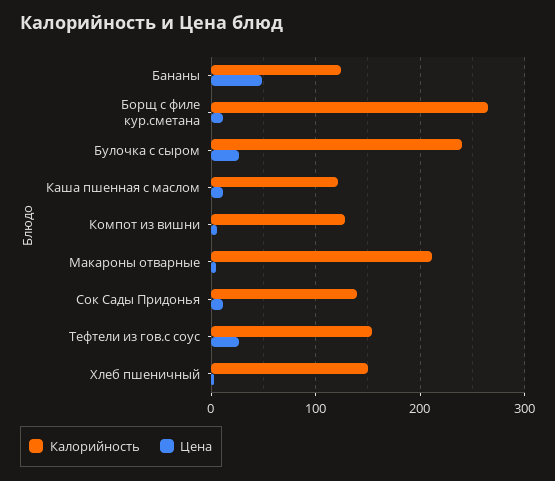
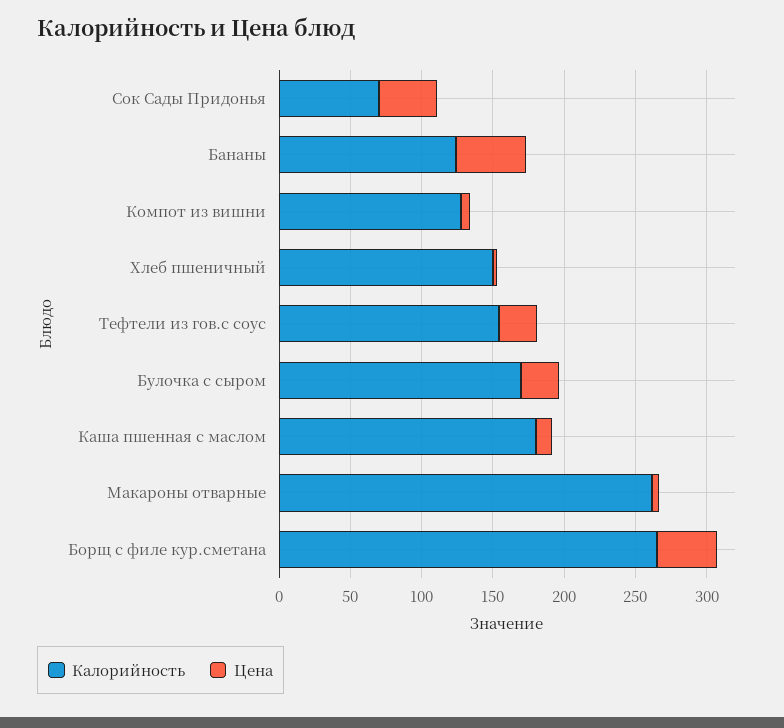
Цена, Борщ с филе кур.сметана: 10 -> 40
Калорийность, Булочка с сыром: 240 -> 170
Калорийность, Каша пшенная с маслом: 120 -> 180
Калорийность, Макароны отварные: 210 -> 260
Калорийность, Сок Сады Придонья: 140 -> 70
Цена, Сок Сады Придонья: 10 -> 40

